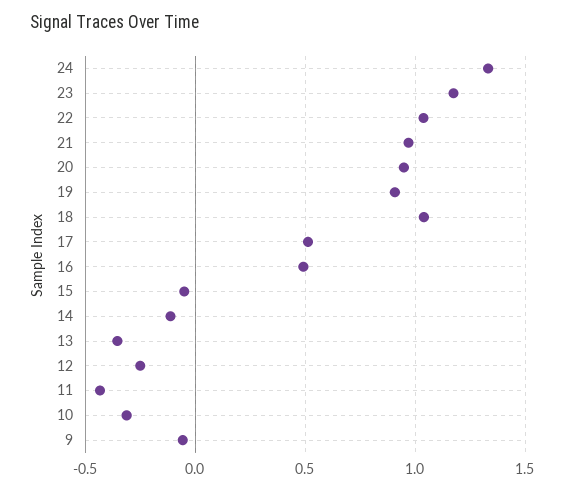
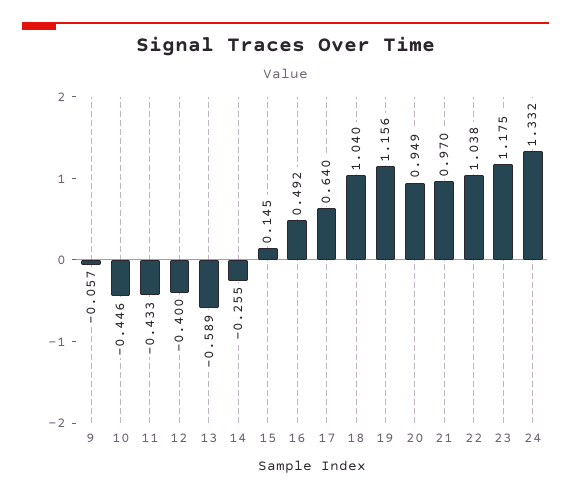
19: 0.9 -> 1.156
17: 0.5 -> 0.64
15: -0.05 -> 0.145
14: -0.1 -> -0.255
13: -0.35 -> -0.589
12: -0.25 -> -0.4
10: -0.3 -> -0.446

